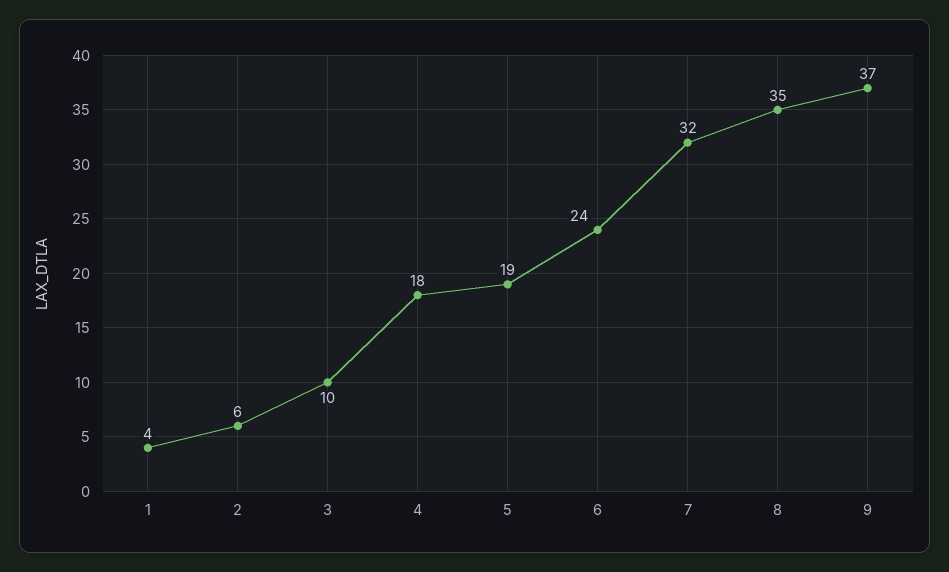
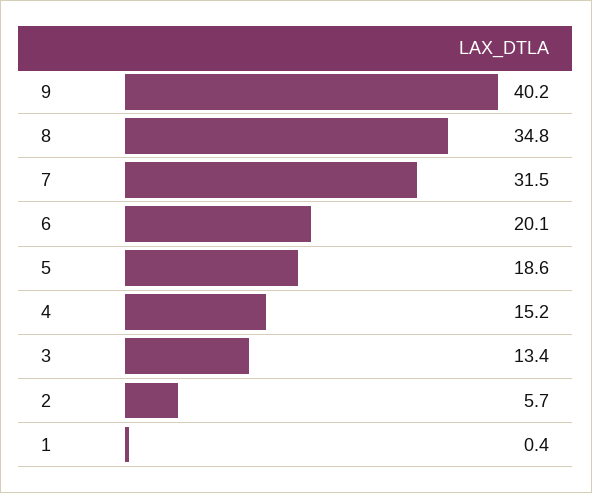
1: 4 -> 0.4
3: 10 -> 13.4
4: 18 -> 15.2
6: 24 -> 20.1
9: 37 -> 40.2

